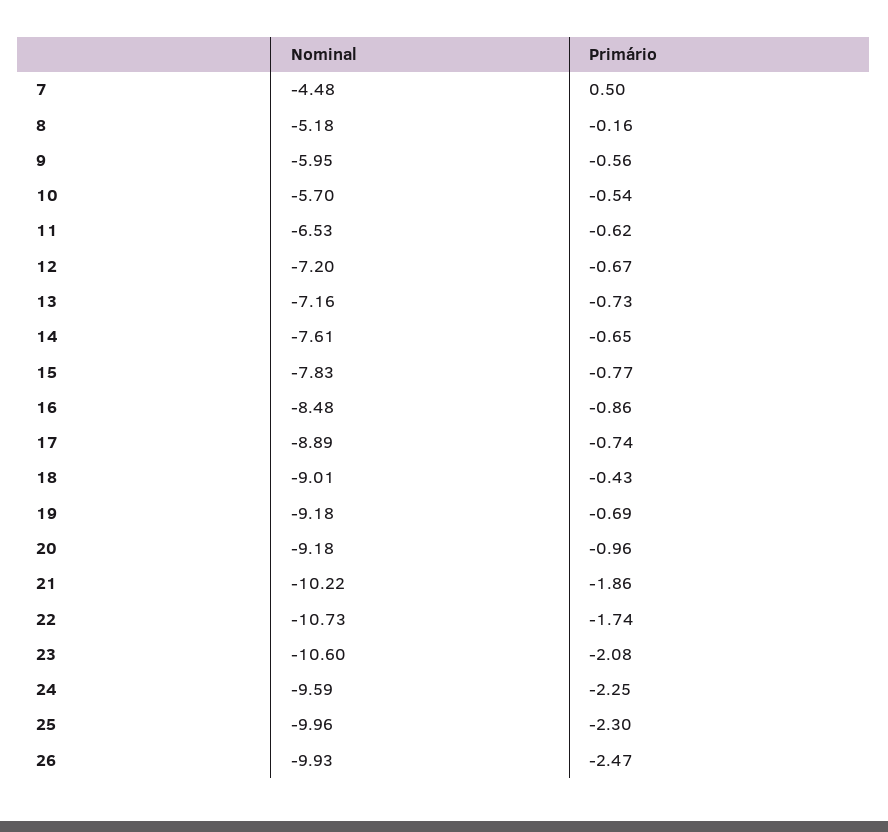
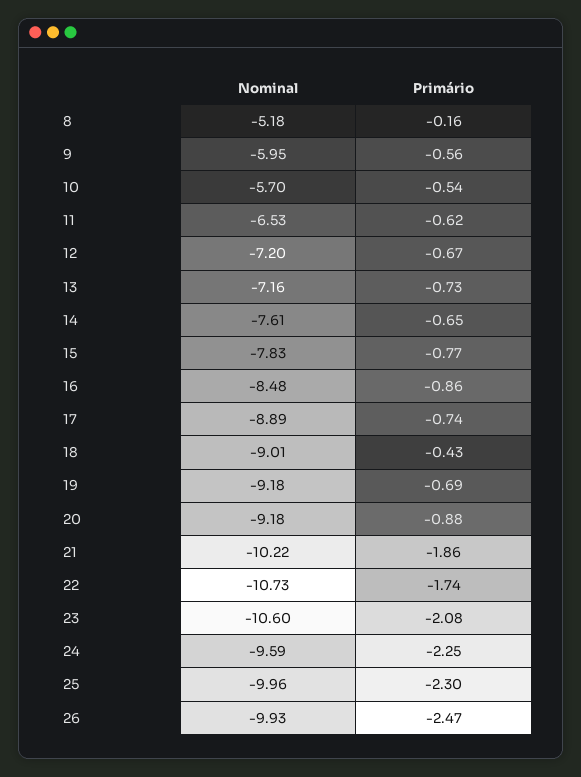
Nominal, 7: -4.48 -> none
Primário, 7: 0.5 -> none
Primário, 20: -0.96 -> -0.88

